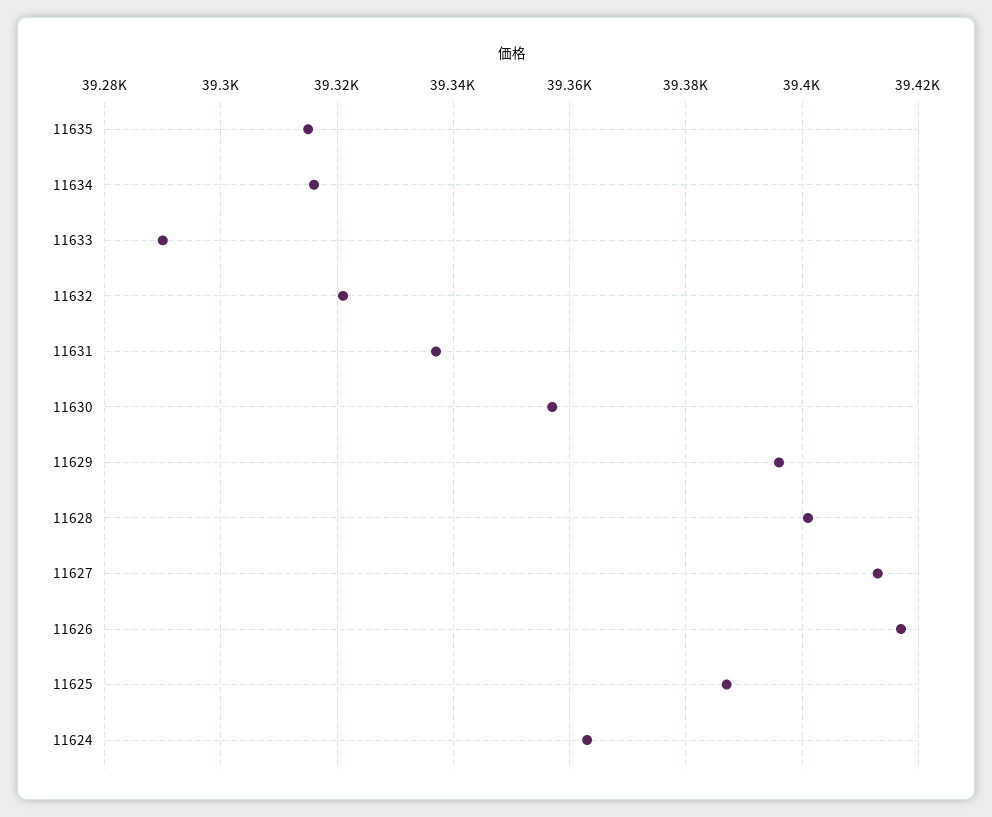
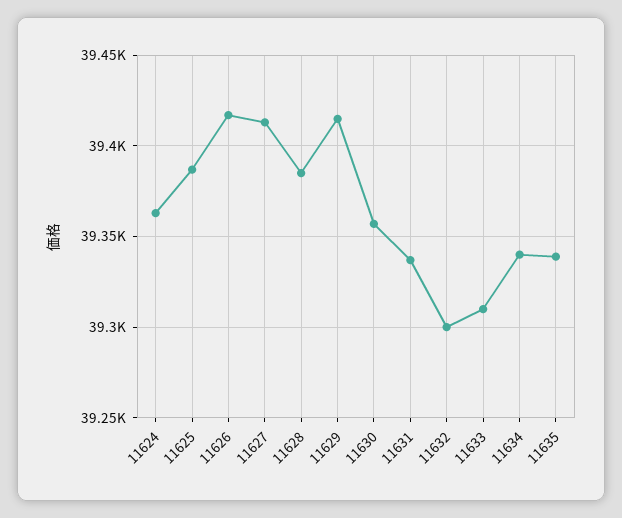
11635: 39315 -> 39340
11634: 39315 -> 39340
11633: 39290 -> 39310
11632: 39320 -> 39300
11629: 39395 -> 39415
11628: 39400 -> 39385

